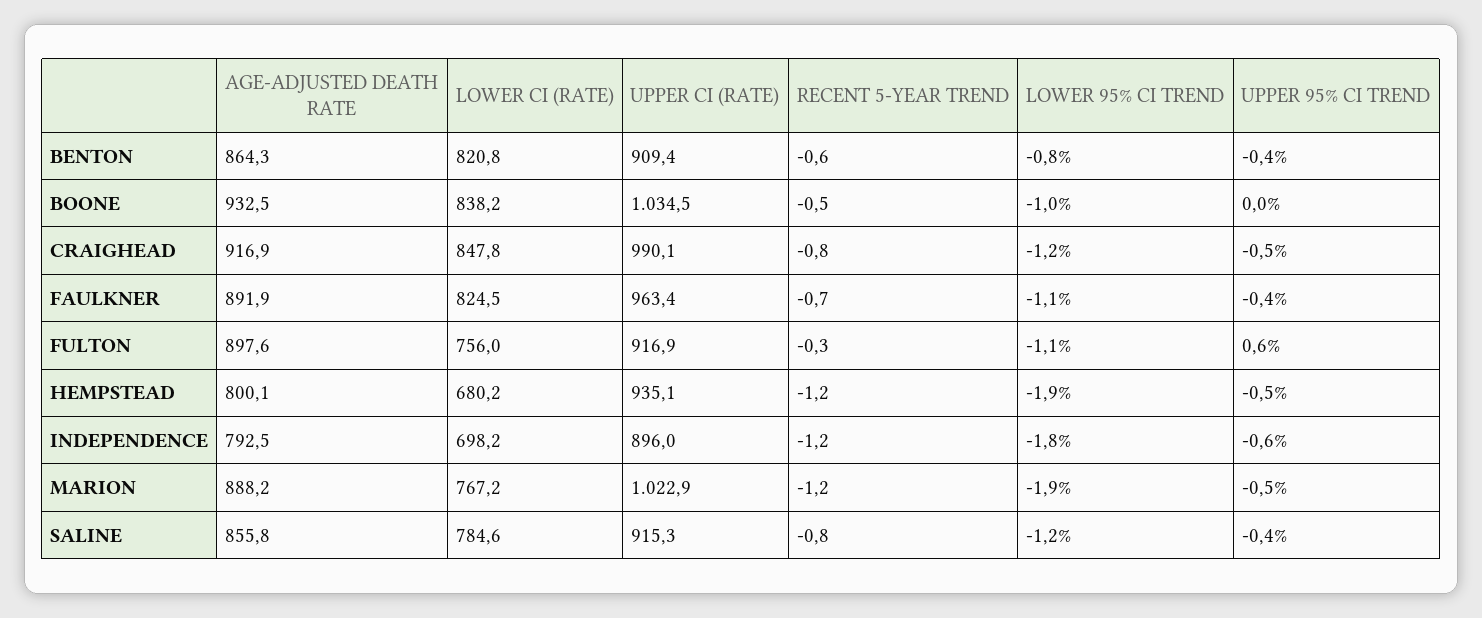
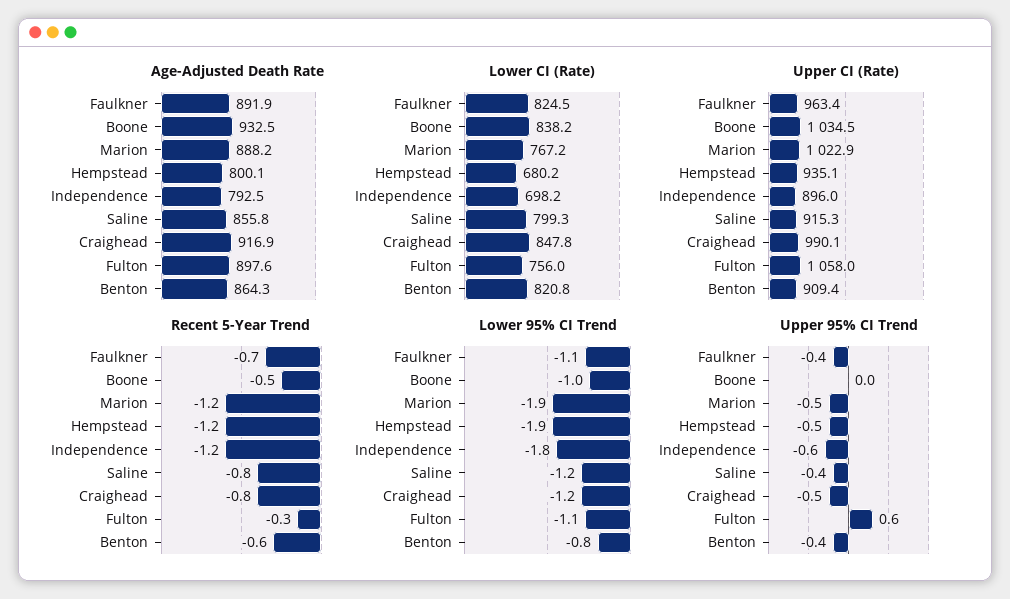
UPPER CI (RATE), FULTON: 916.9 -> 1058
LOWER CI (RATE), SALINE: 784.6 -> 799.3

